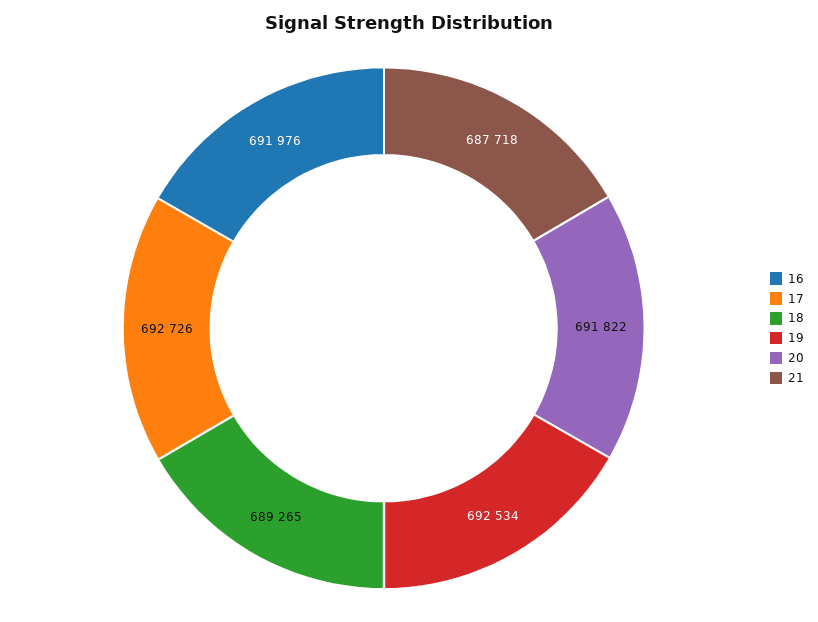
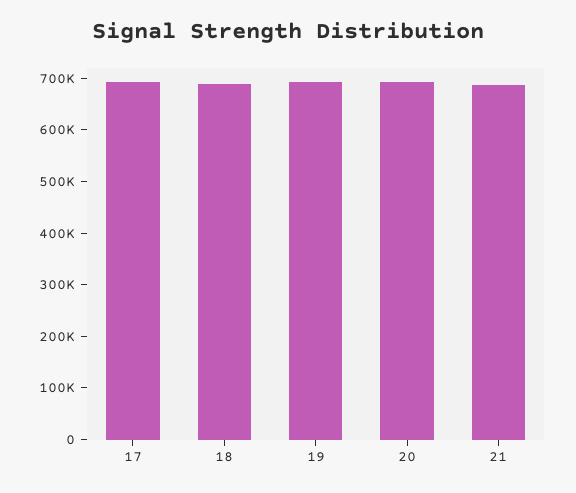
16: 691976 -> none

